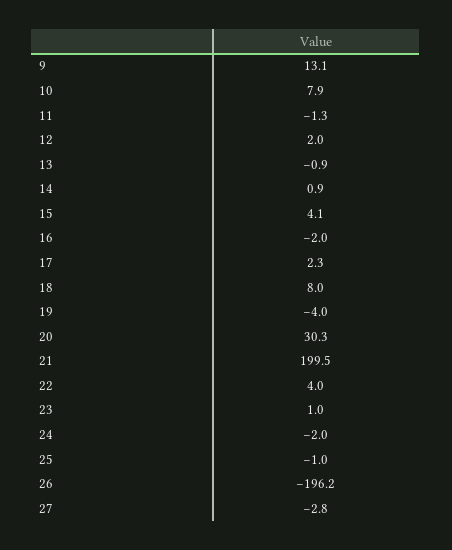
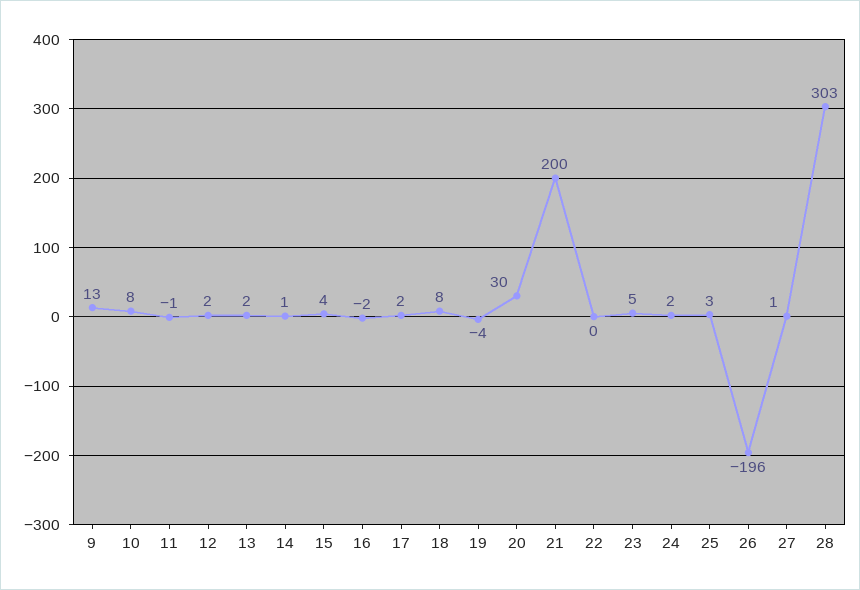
13: -0.9 -> 2
22: 4 -> 0
23: 1 -> 5
24: -2 -> 2
25: -1 -> 3
27: -2.8 -> 1
28: none -> 303

